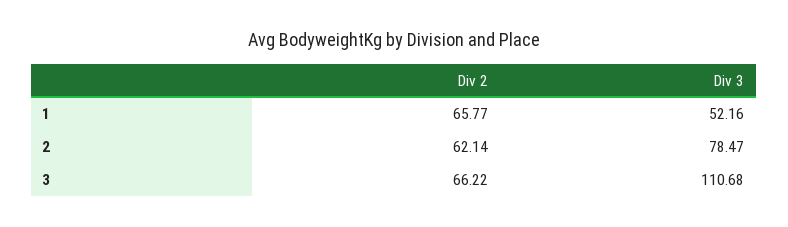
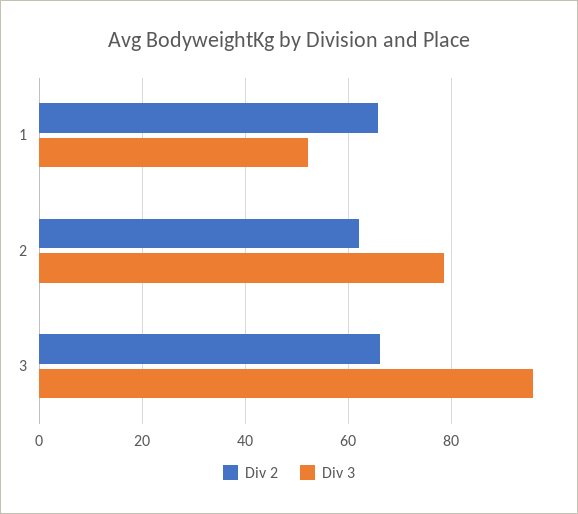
Div 3, 3: 110.68 -> 96

